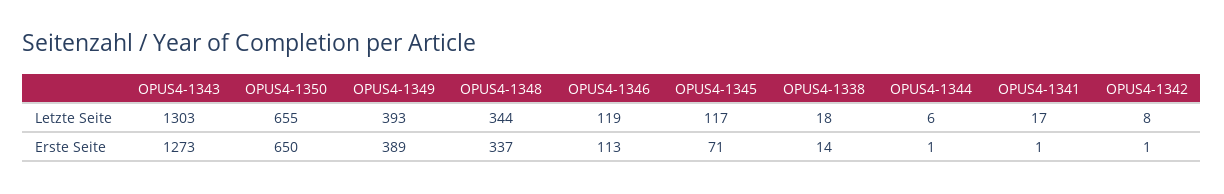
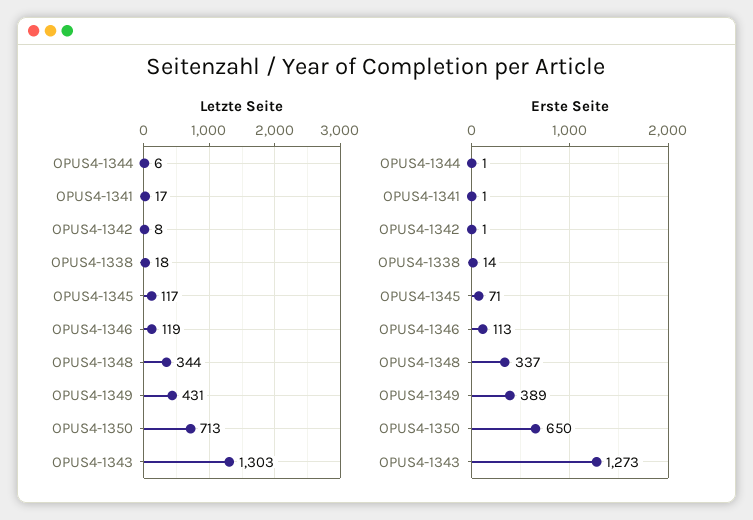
Letzte Seite, OPUS4-1350: 655 -> 713
Letzte Seite, OPUS4-1349: 393 -> 431

